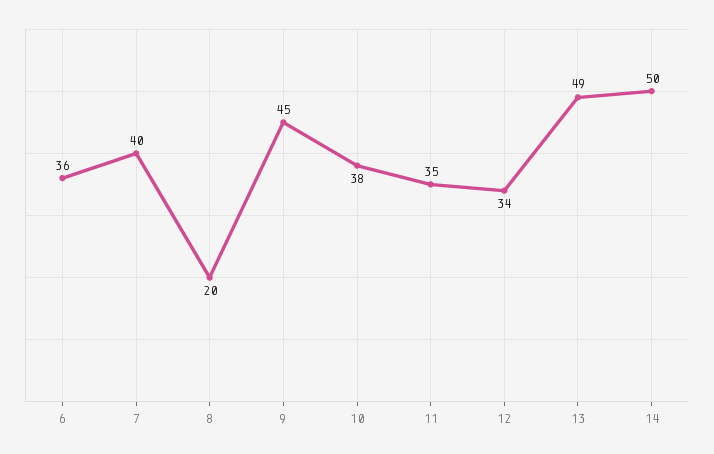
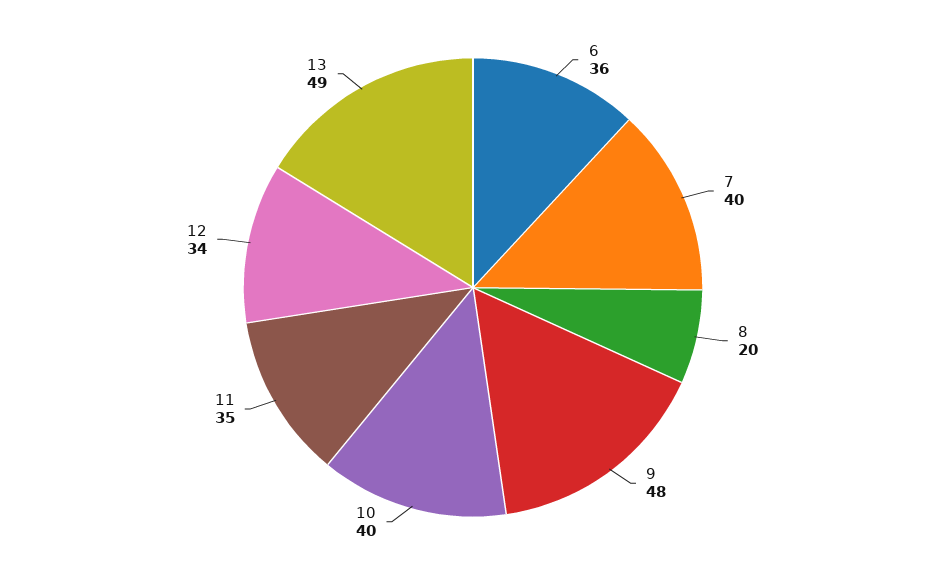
9: 45 -> 48
10: 38 -> 40
14: 50 -> none

